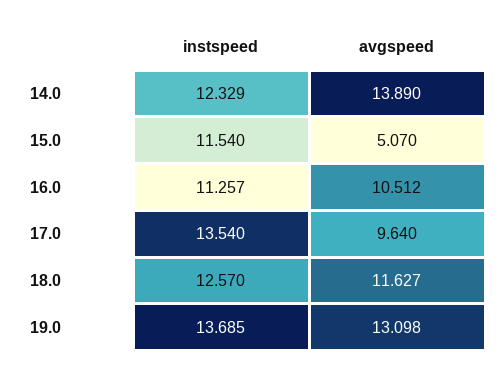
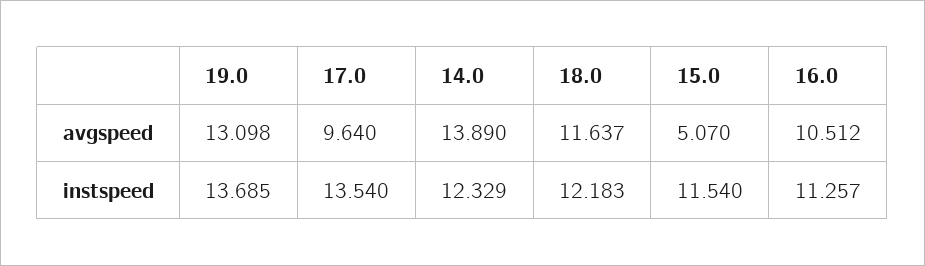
instspeed, 18.0: 12.57 -> 12.183
avgspeed, 18.0: 11.627 -> 11.637

